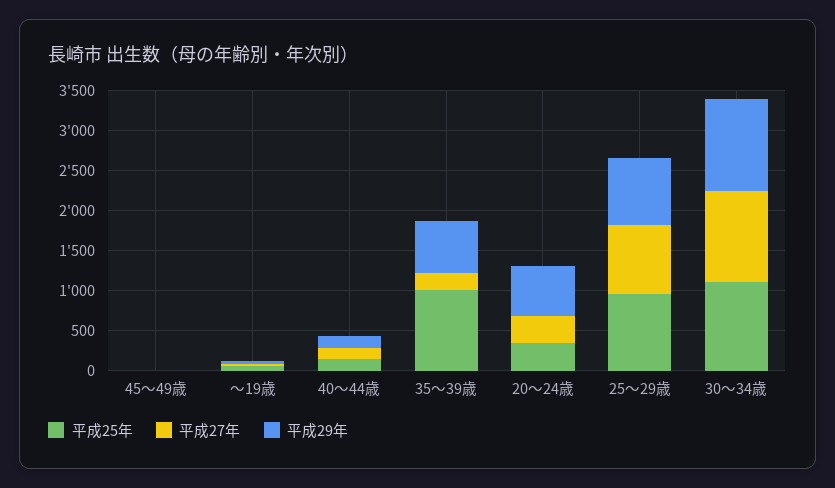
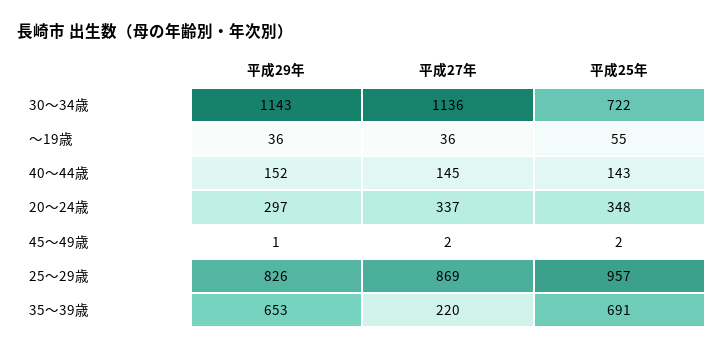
平成25年, 35～39歳: 1000 -> 691
平成29年, 20～24歳: 600 -> 297
平成25年, 30～34歳: 1100 -> 722

